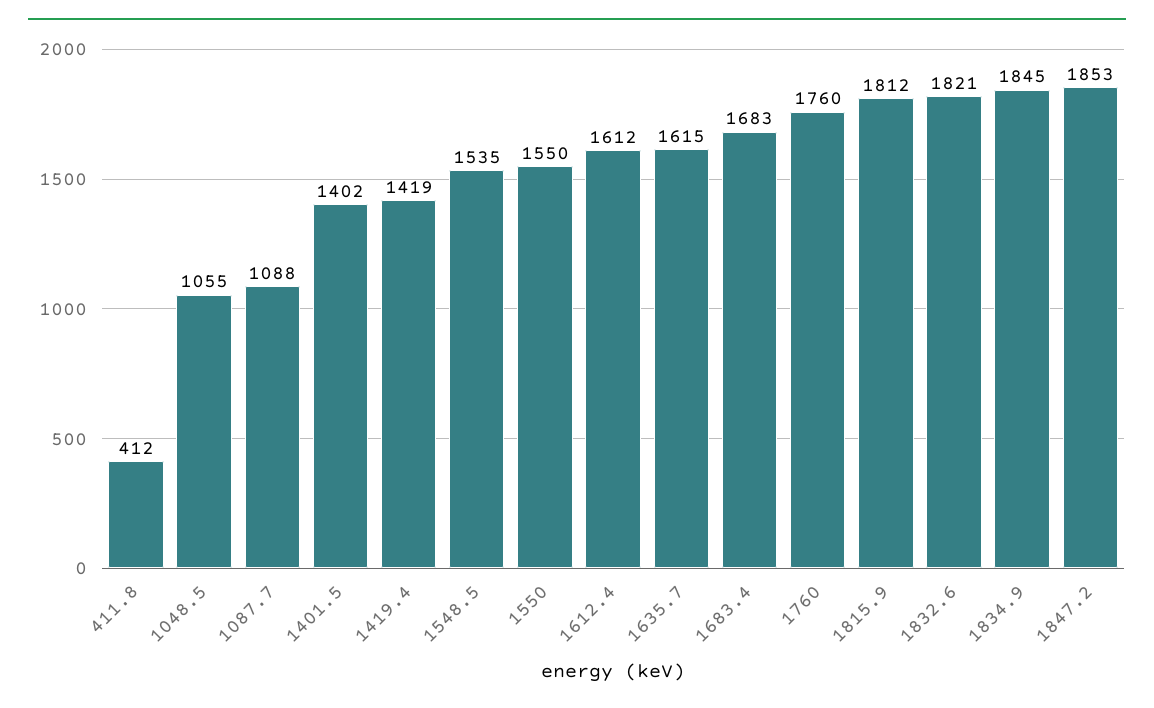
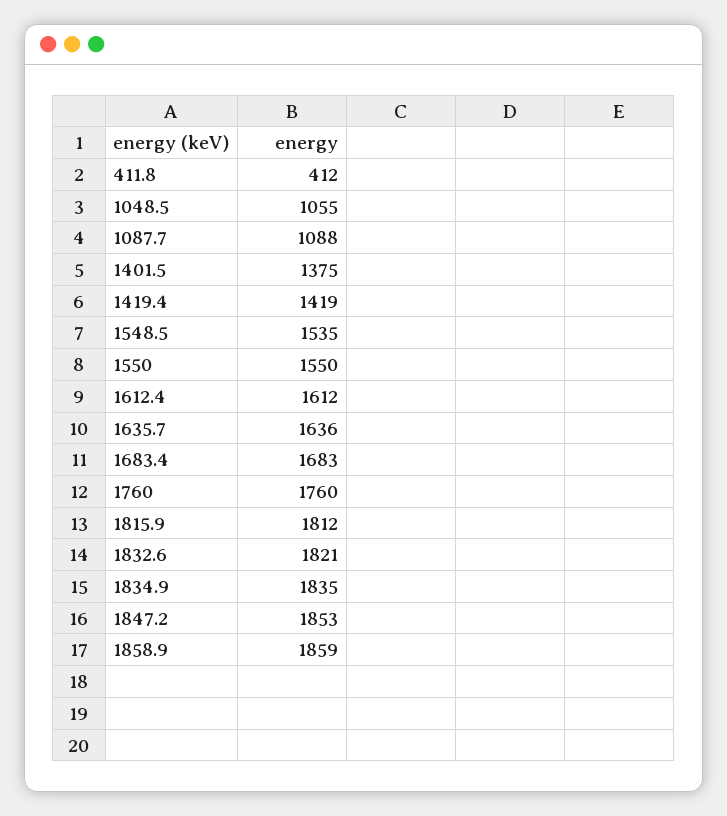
1401.5: 1402 -> 1375
1635.7: 1615 -> 1636
1834.9: 1845 -> 1835
1858.9: none -> 1859

